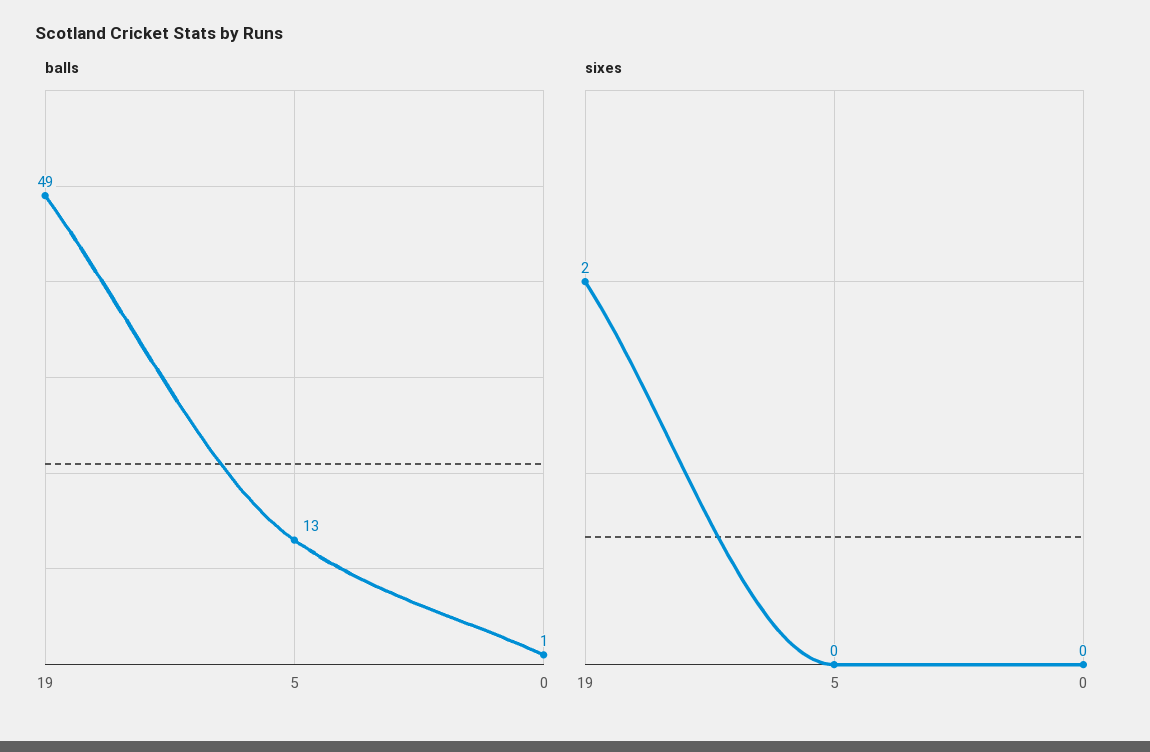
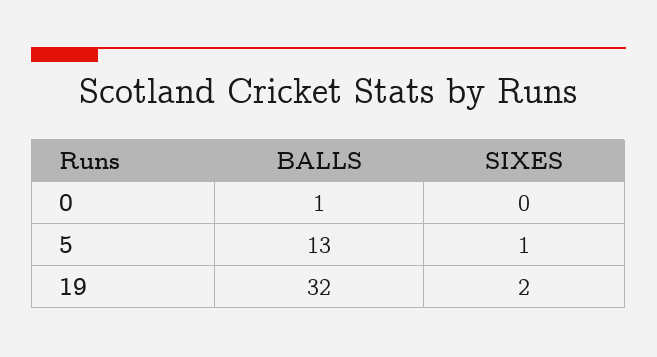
balls, 19: 49 -> 32
sixes, 5: 0 -> 1

